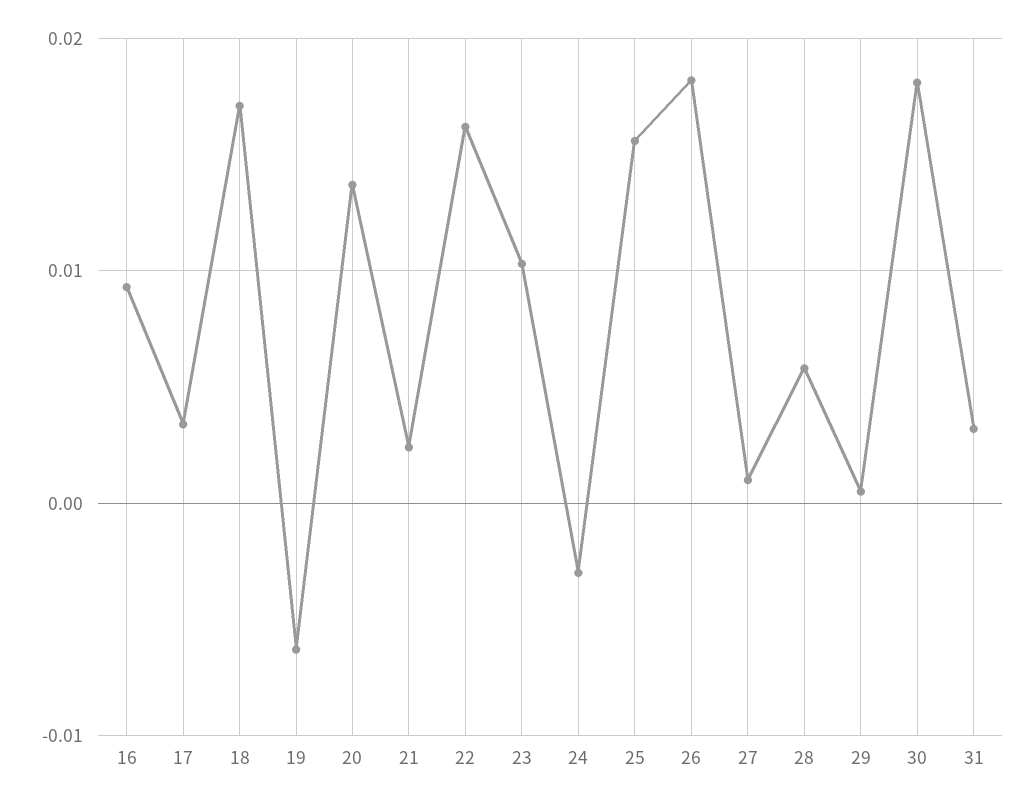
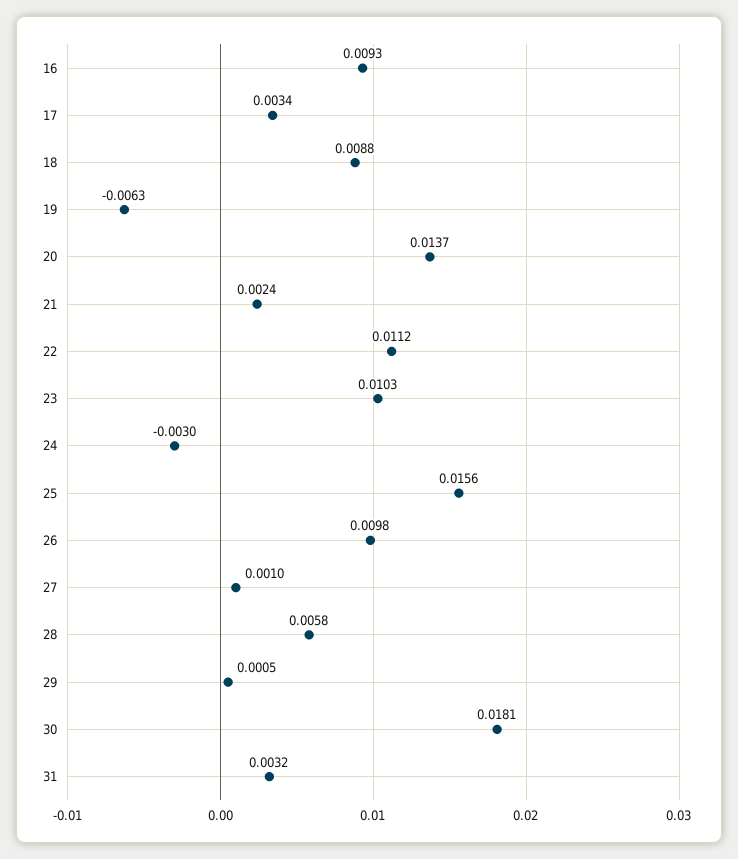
18: 0.017 -> 0.0088
22: 0.016 -> 0.0112
26: 0.018 -> 0.0098

